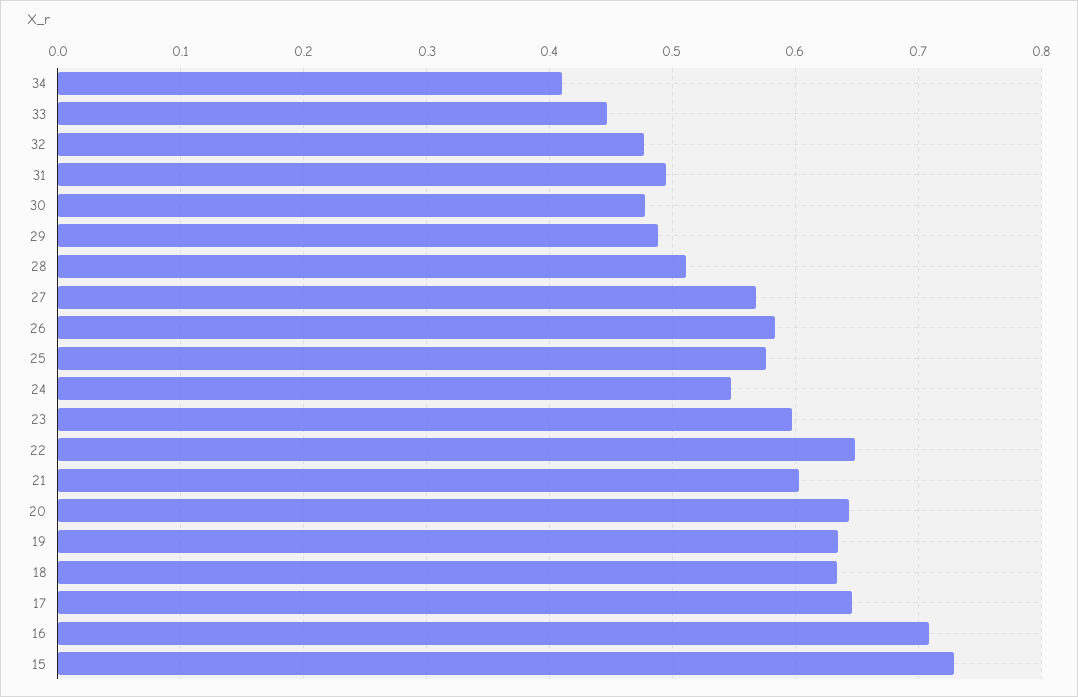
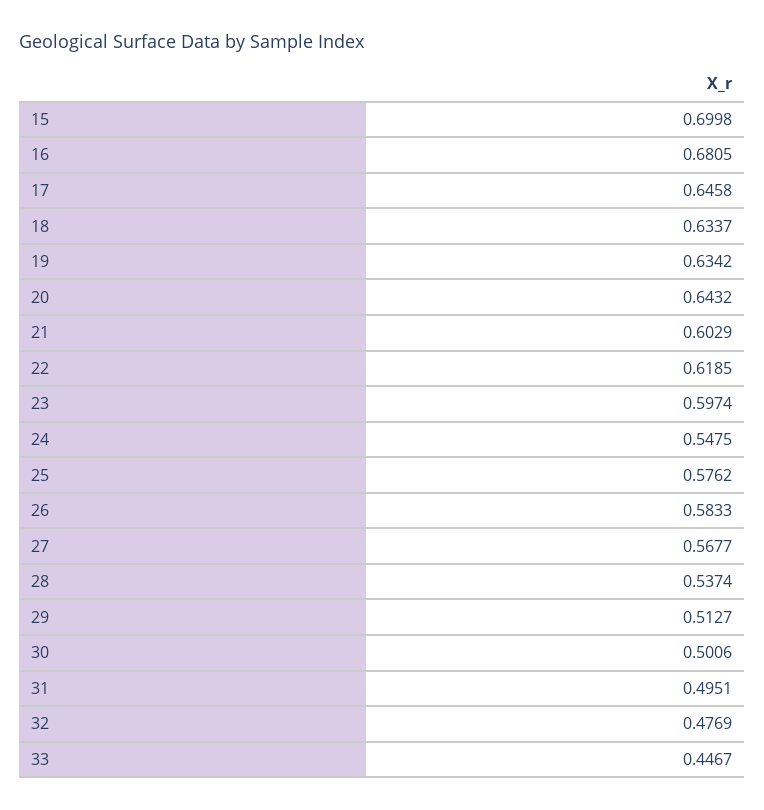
34: 0.41 -> none
30: 0.48 -> 0.5006
29: 0.49 -> 0.5127
28: 0.51 -> 0.5374
22: 0.65 -> 0.6185
16: 0.71 -> 0.6805
15: 0.73 -> 0.6998

